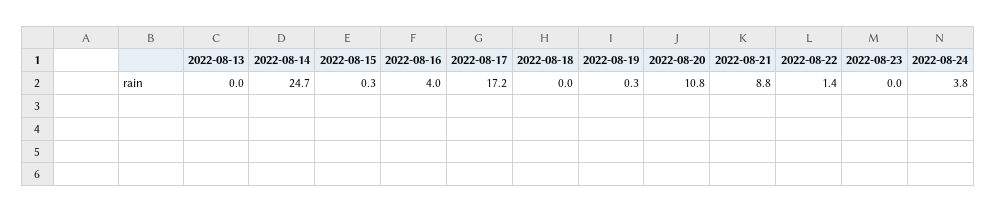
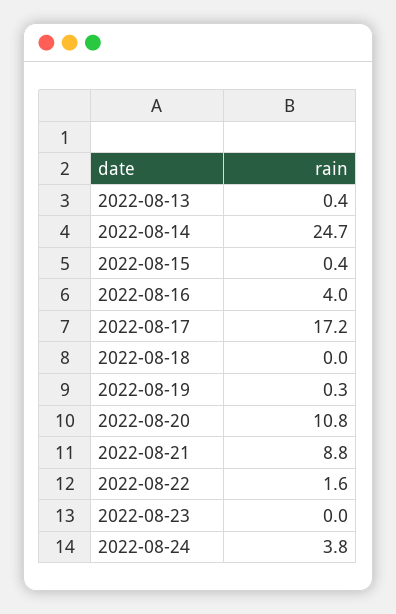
2022-08-13: 0 -> 0.4
2022-08-15: 0.3 -> 0.4
2022-08-22: 1.4 -> 1.6

